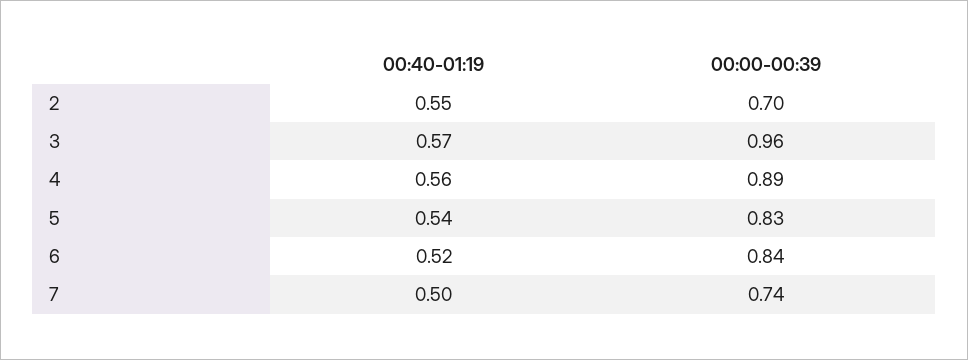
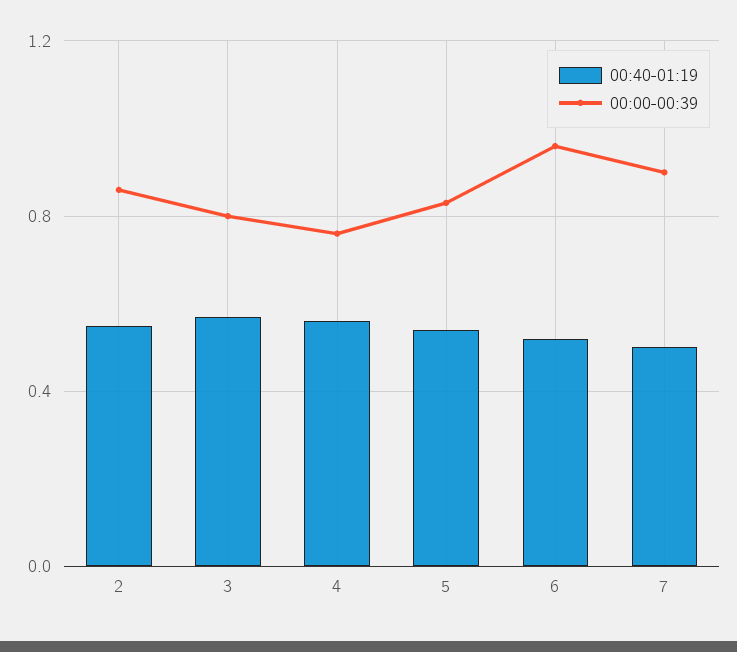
00:00-00:39, 2: 0.7 -> 0.85
00:00-00:39, 3: 0.96 -> 0.8
00:00-00:39, 4: 0.89 -> 0.75
00:00-00:39, 6: 0.84 -> 0.95
00:00-00:39, 7: 0.74 -> 0.9

